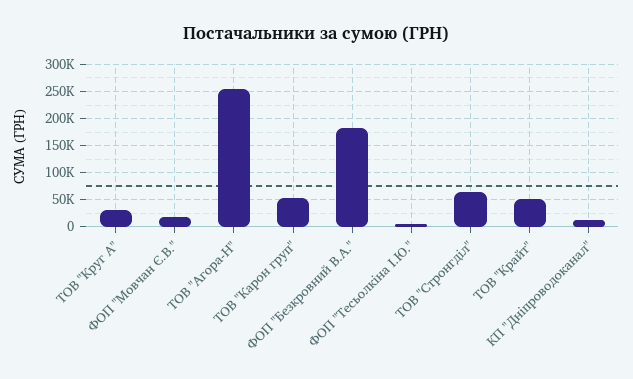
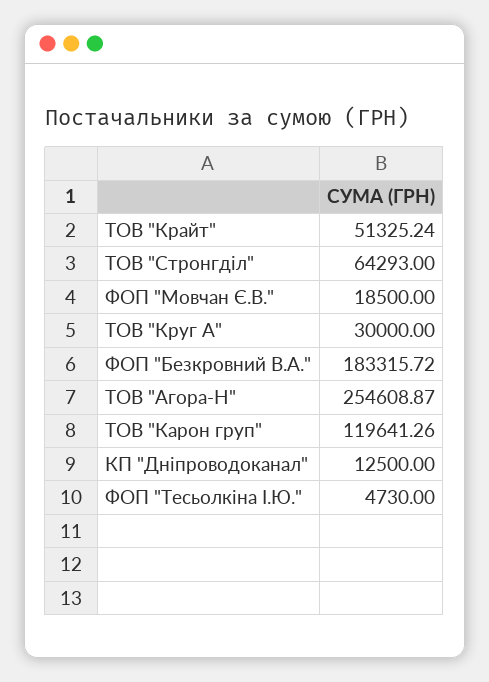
ТОВ "Карон груп": 50000 -> 119641.26

